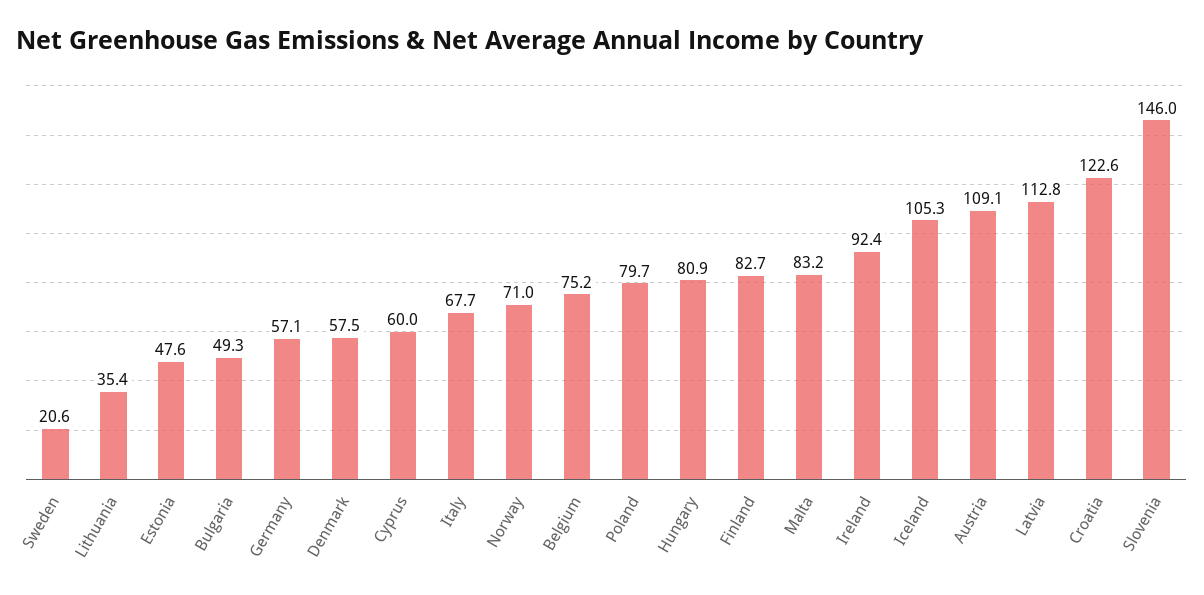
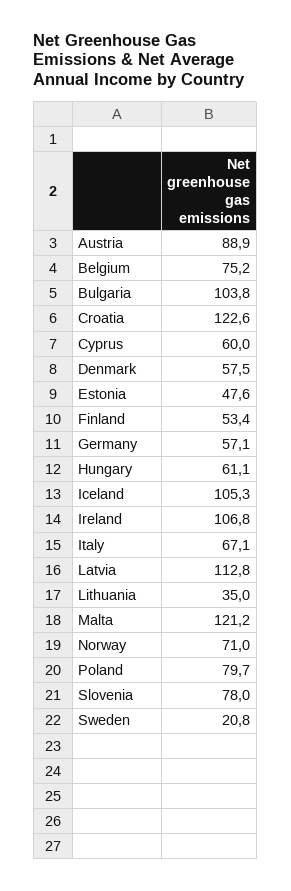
Sweden: 20.6 -> 20.8
Lithuania: 35.4 -> 35
Bulgaria: 49.3 -> 103.8
Italy: 67.7 -> 67.1
Hungary: 80.9 -> 61.1
Finland: 82.7 -> 53.4
Malta: 83.2 -> 121.2
Ireland: 92.4 -> 106.8
Austria: 109.1 -> 88.9
Slovenia: 146 -> 78

